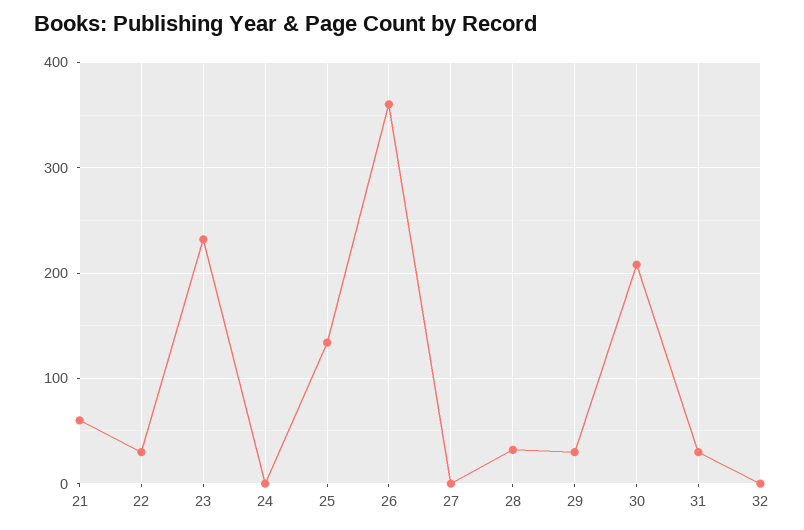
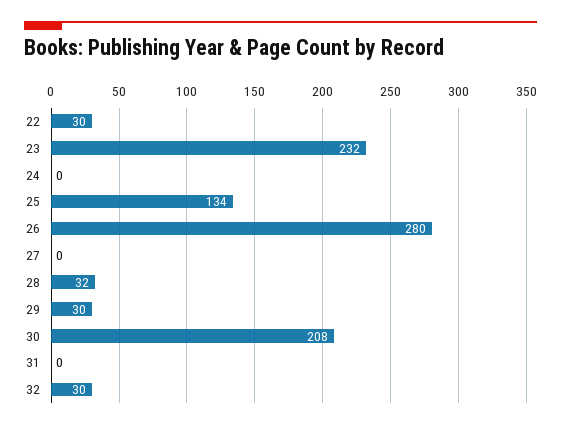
21: 60 -> none
26: 360 -> 280
31: 30 -> 0
32: 0 -> 30

